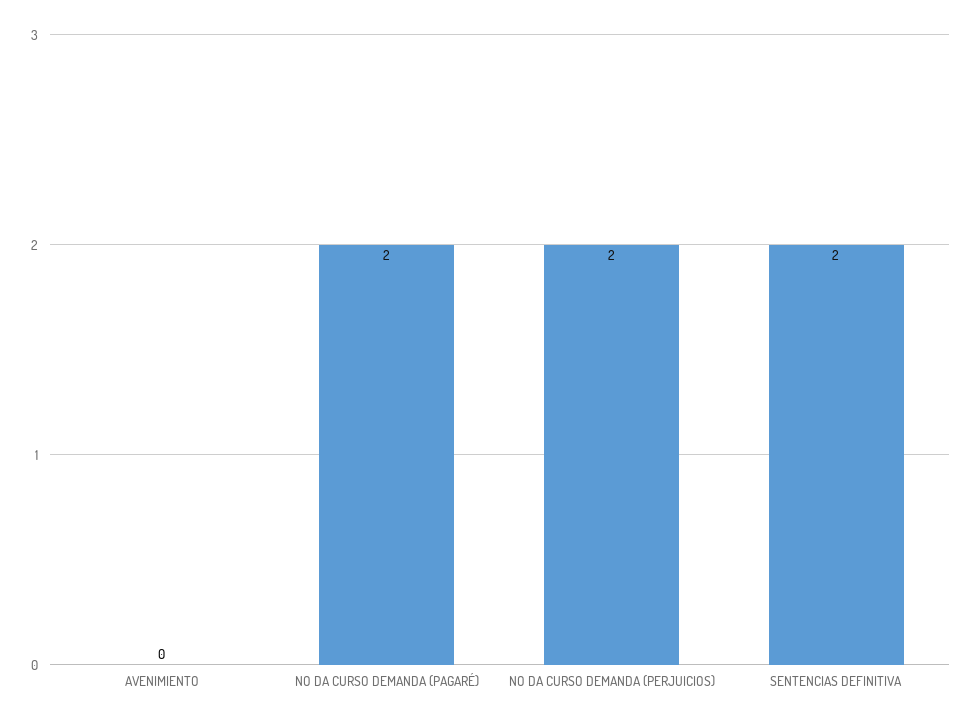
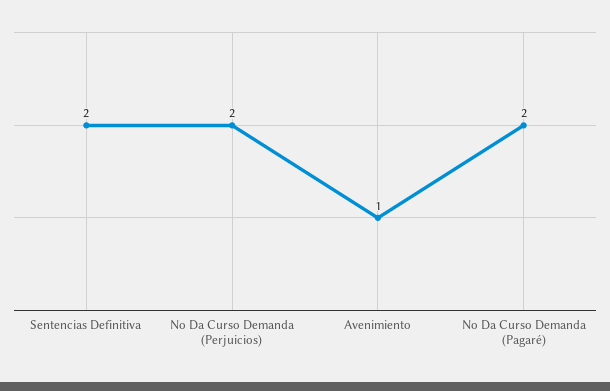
AVENIMIENTO: 0 -> 1

